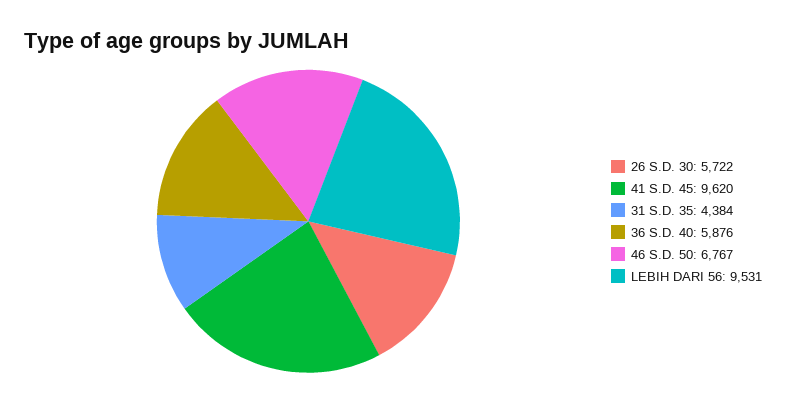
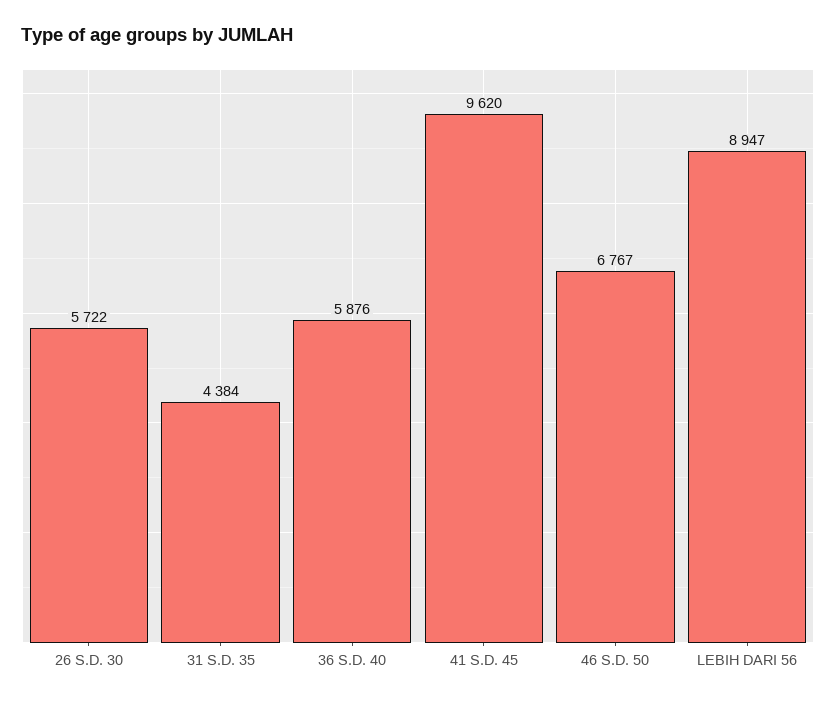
LEBIH DARI 56: 9531 -> 8947

